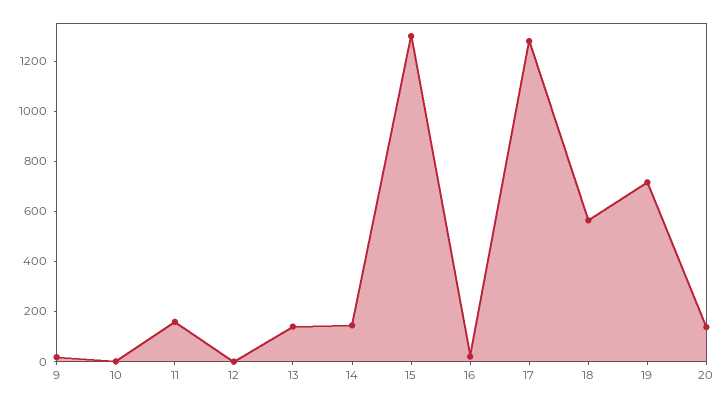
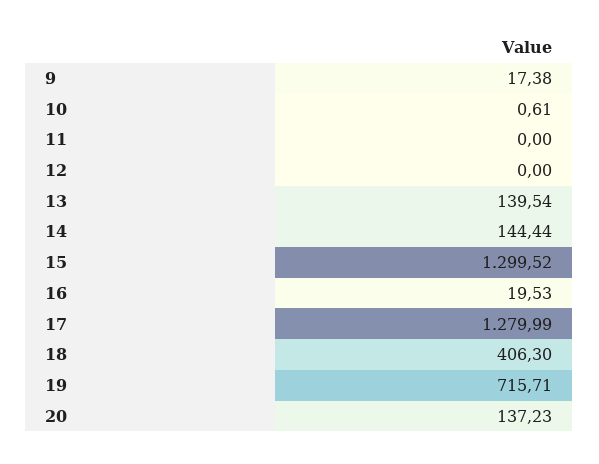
11: 150 -> 0
18: 550 -> 406.3

